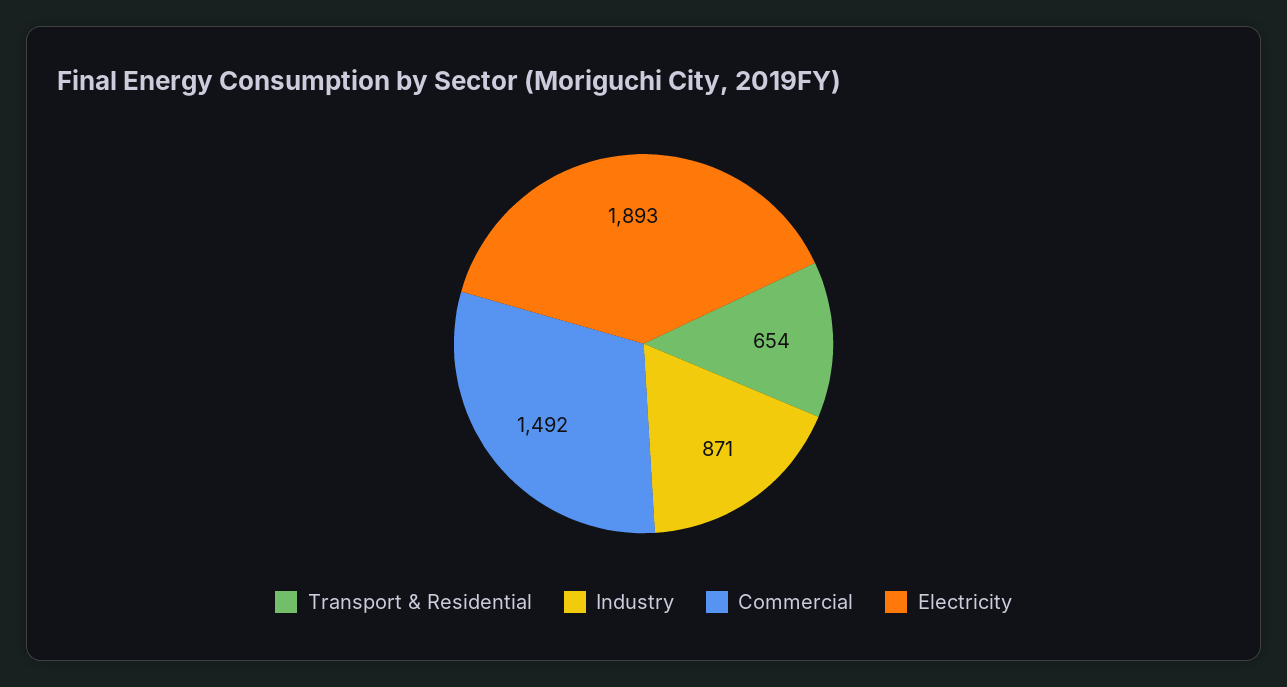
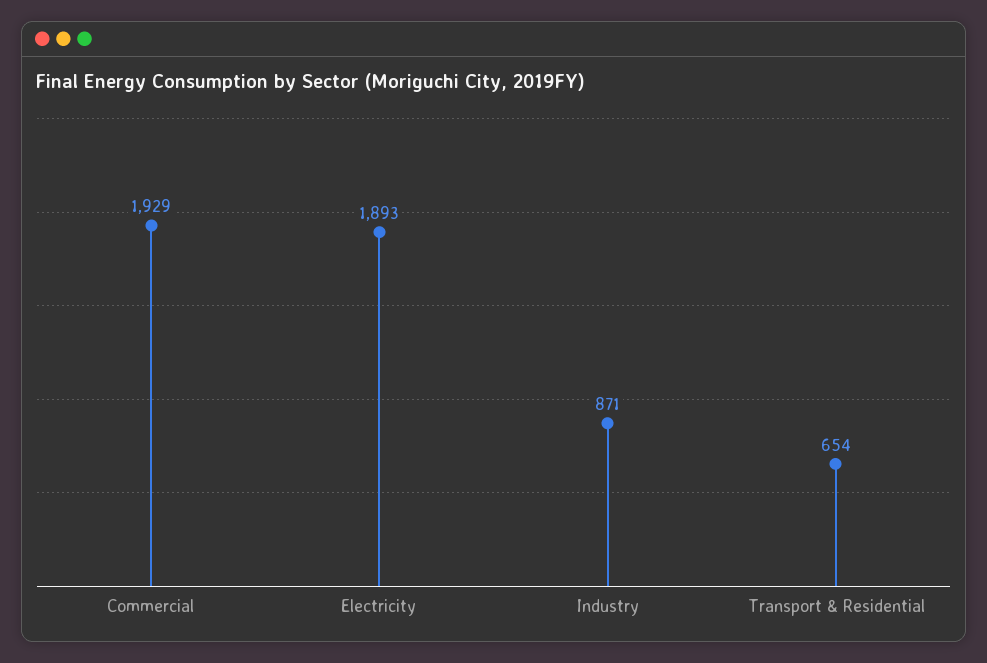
Commercial: 1492 -> 1929

